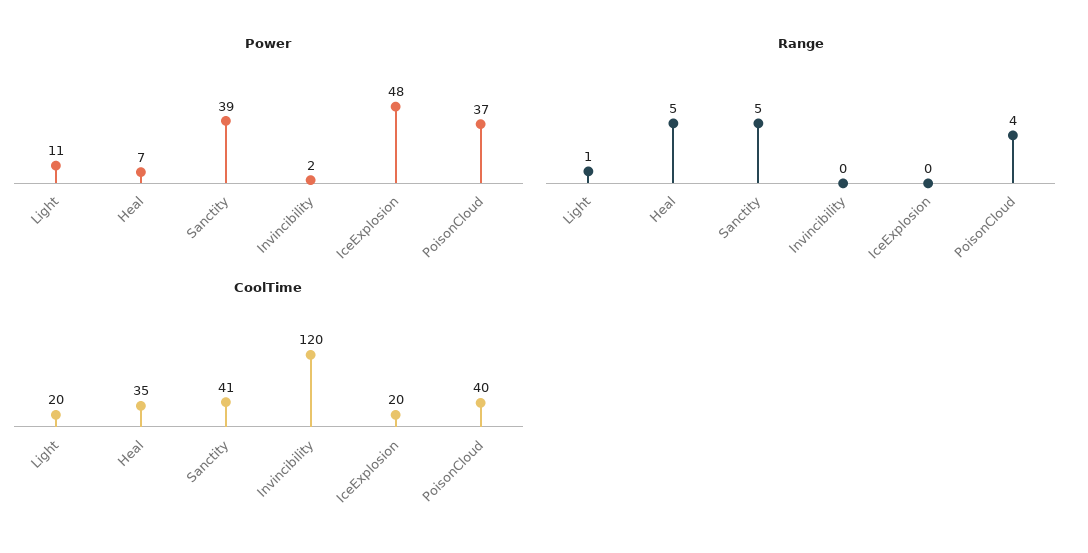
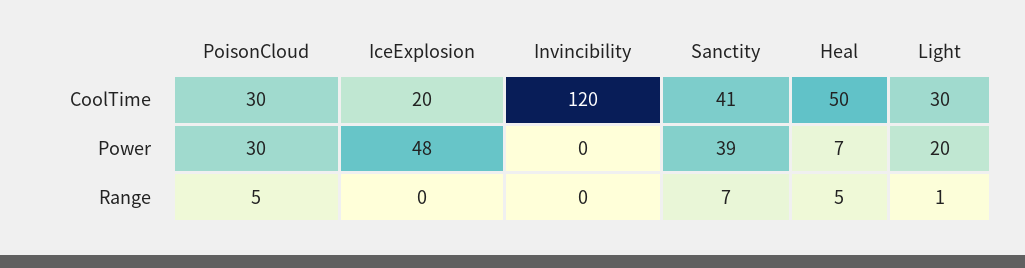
Power, Light: 11 -> 20
Power, Invincibility: 2 -> 0
Power, PoisonCloud: 37 -> 30
Range, Sanctity: 5 -> 7
Range, PoisonCloud: 4 -> 5
CoolTime, Light: 20 -> 30
CoolTime, Heal: 35 -> 50
CoolTime, PoisonCloud: 40 -> 30

